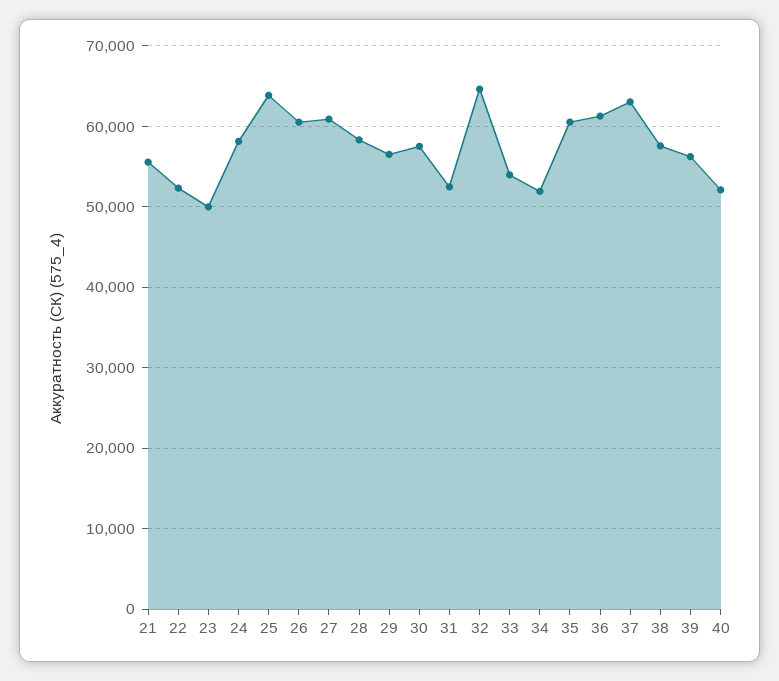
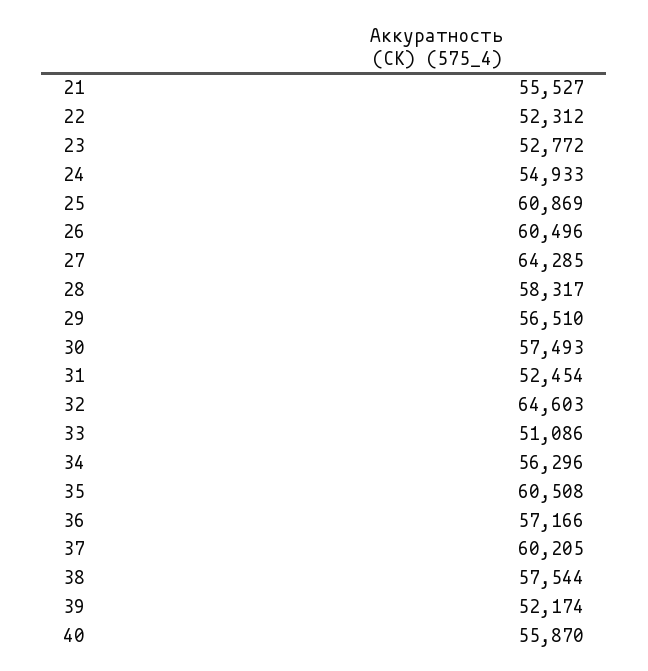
23: 50000 -> 52772
24: 58000 -> 54933
25: 64000 -> 60869
27: 61000 -> 64285
33: 54000 -> 51086
34: 52000 -> 56296
36: 61000 -> 57166
37: 63000 -> 60205
39: 56000 -> 52174
40: 52000 -> 55870

